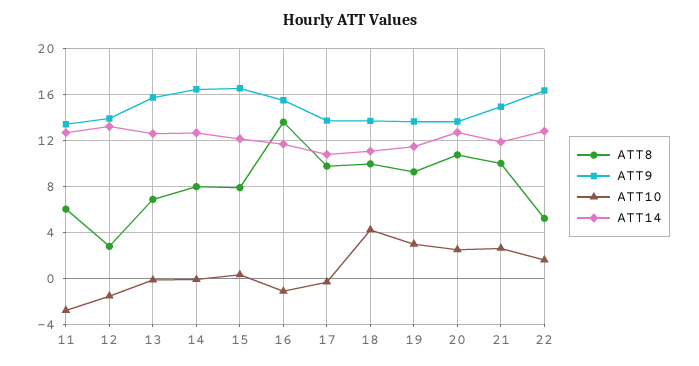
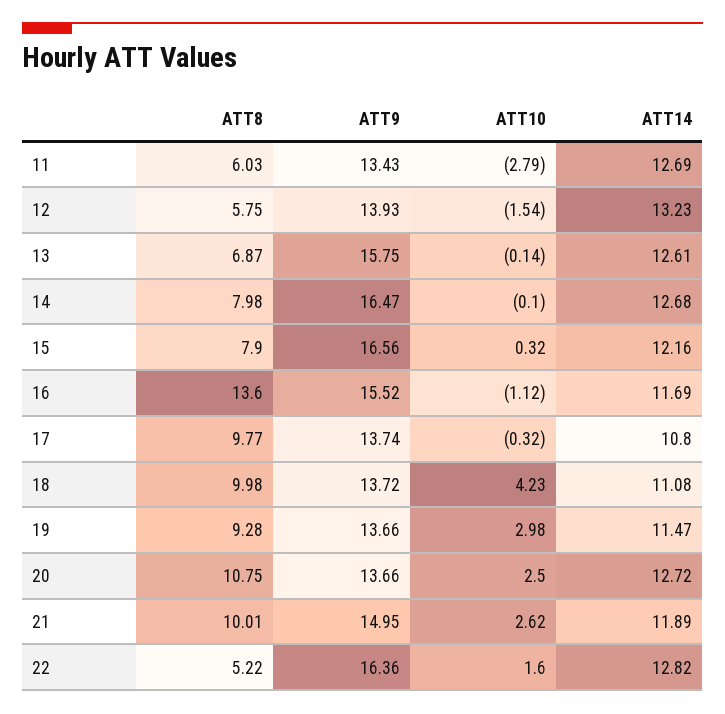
ATT8, 12: 3 -> 5.75

